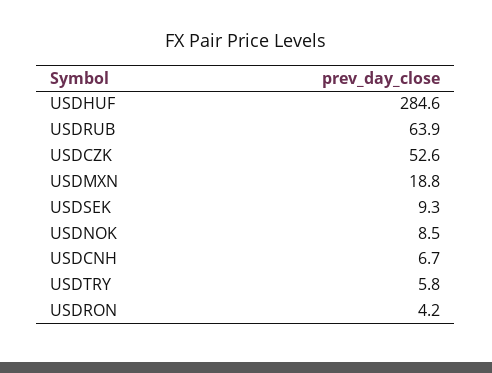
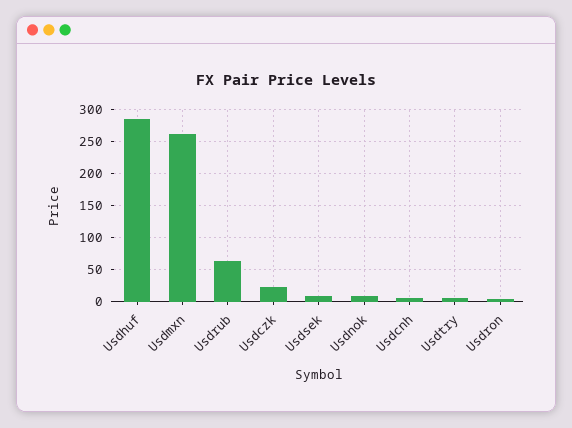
USDCZK: 52.6 -> 20
USDMXN: 18.8 -> 260

